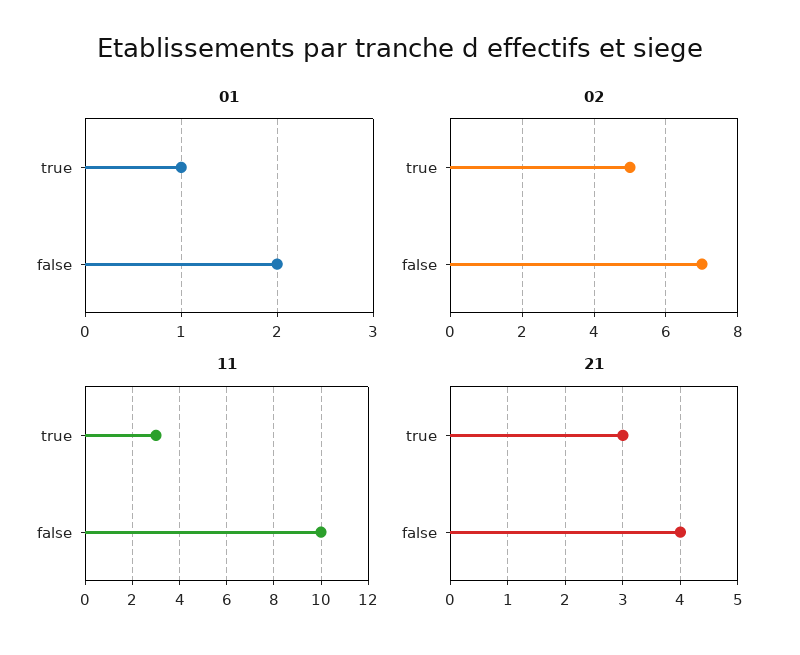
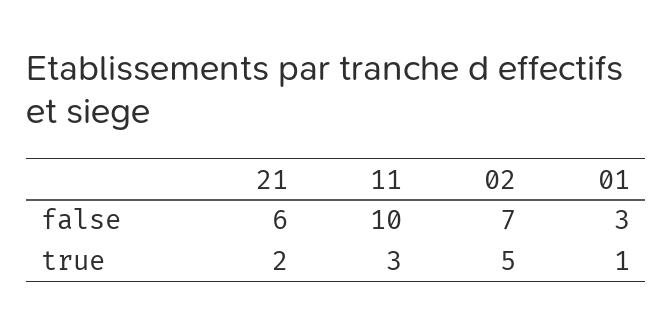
01, false: 2 -> 3
21, true: 3 -> 2
21, false: 4 -> 6

